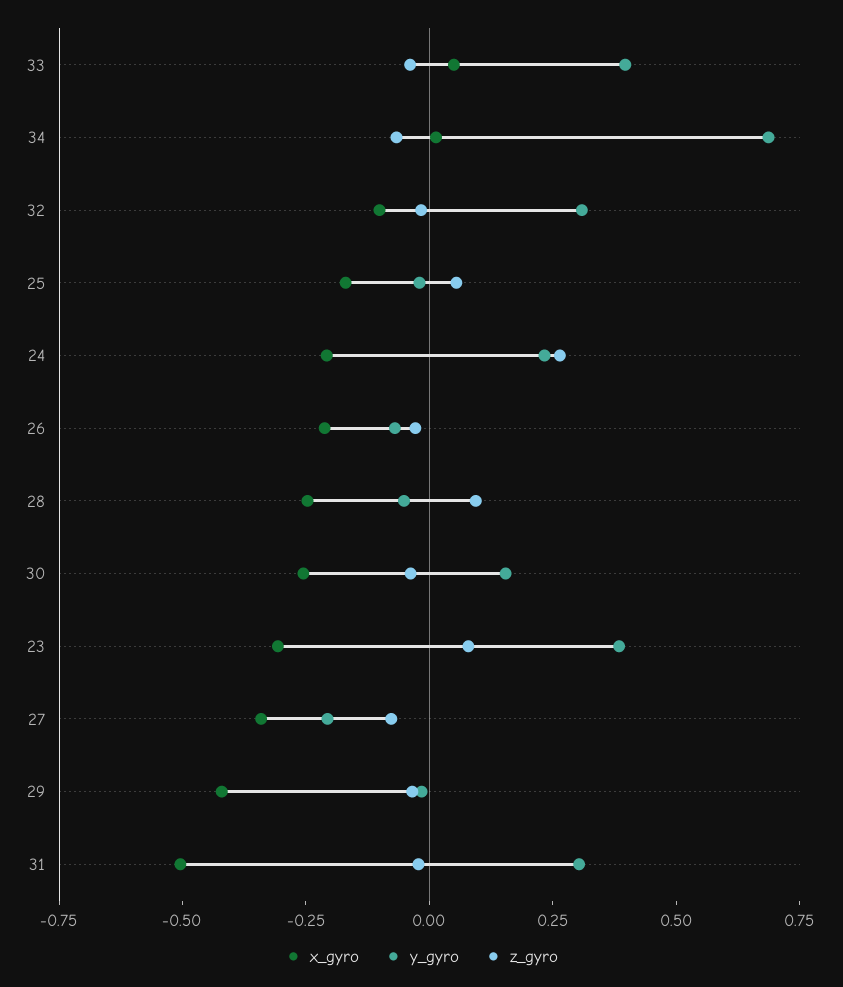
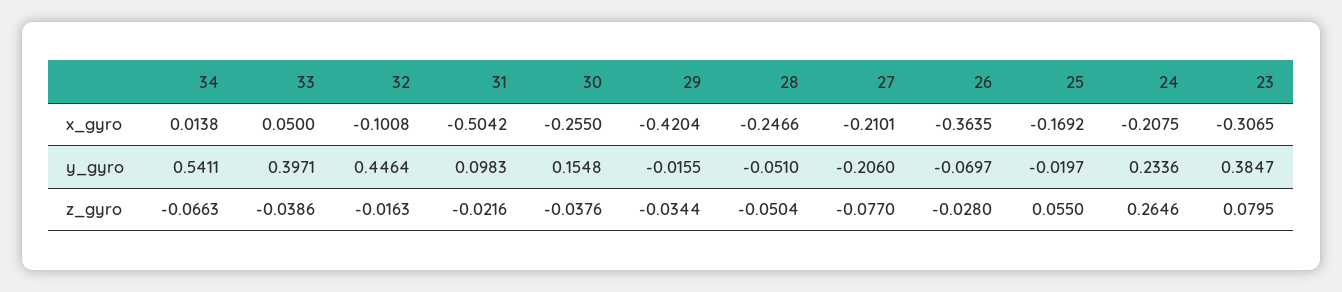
y_gyro, 34: 0.7 -> 0.5411
y_gyro, 32: 0.3 -> 0.4464
x_gyro, 26: -0.2 -> -0.3635
z_gyro, 28: 0.1 -> -0.0504
x_gyro, 27: -0.35 -> -0.2101
y_gyro, 31: 0.3 -> 0.0983

